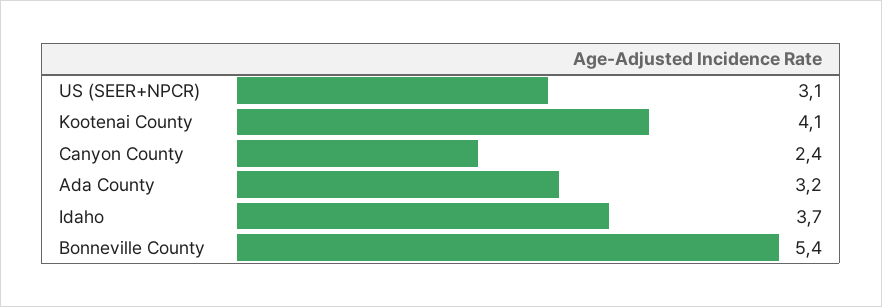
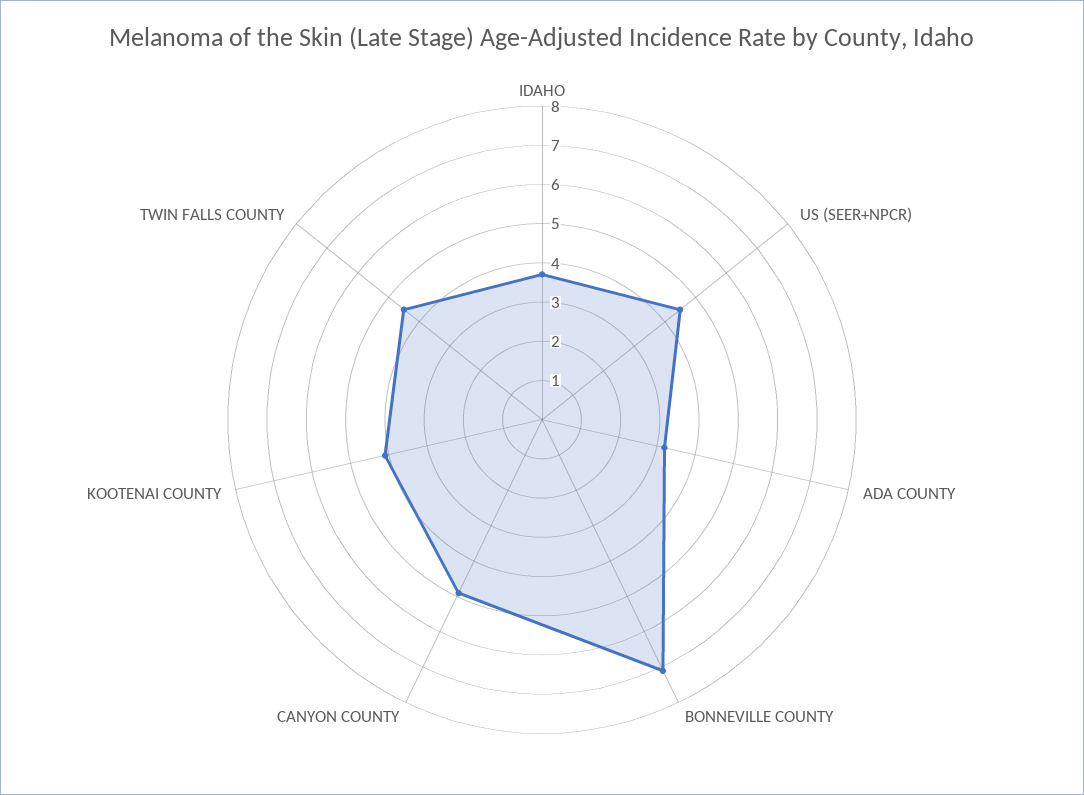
US (SEER+NPCR): 3.1 -> 4.5
Canyon County: 2.4 -> 5
Bonneville County: 5.4 -> 7
TWIN FALLS COUNTY: none -> 4.5

